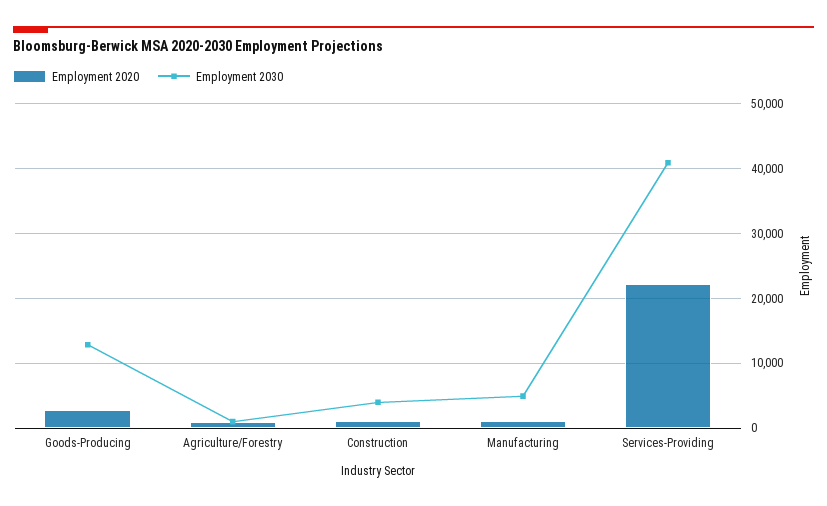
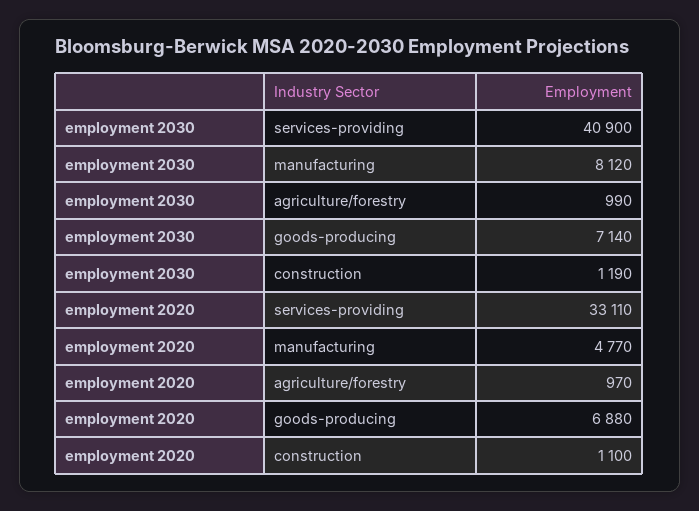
Employment 2020, Goods-Producing: 3000 -> 6880
Employment 2030, Goods-Producing: 13000 -> 7140
Employment 2030, Construction: 4000 -> 1190
Employment 2020, Manufacturing: 1000 -> 4770
Employment 2030, Manufacturing: 5000 -> 8120
Employment 2020, Services-Providing: 22000 -> 33110

